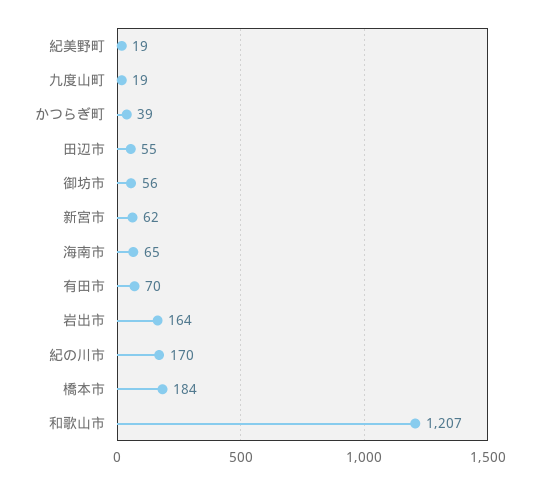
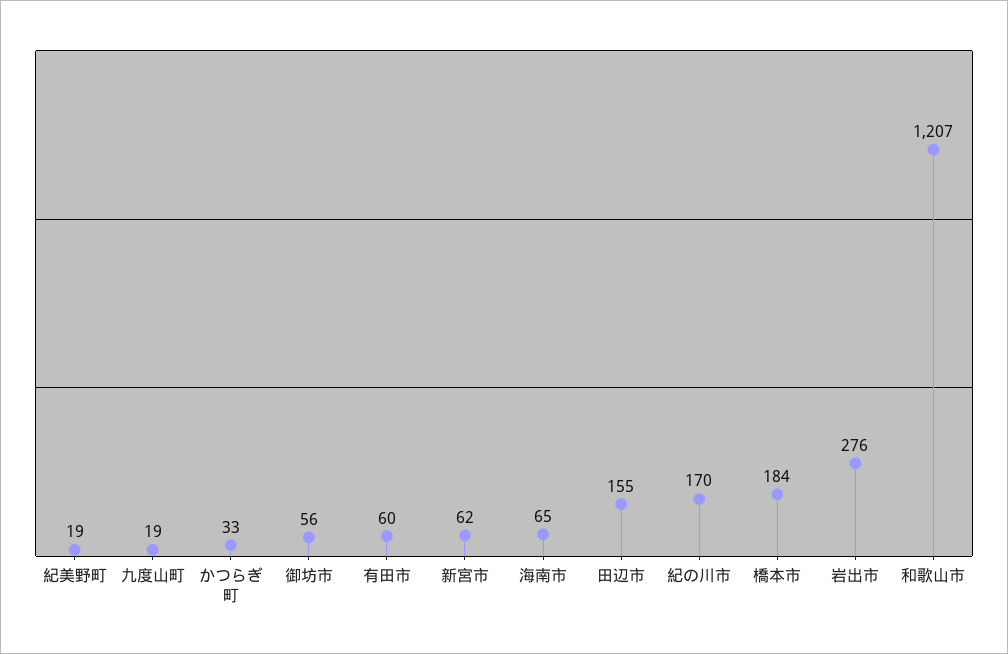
かつらぎ町: 39 -> 33
田辺市: 55 -> 155
有田市: 70 -> 60
岩出市: 164 -> 276

